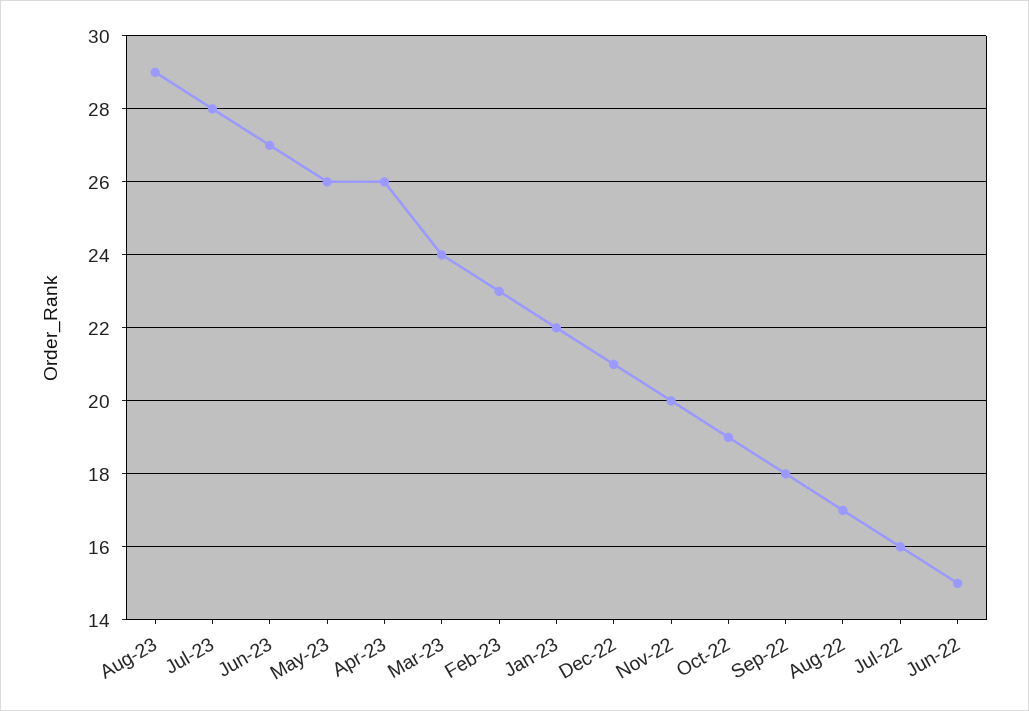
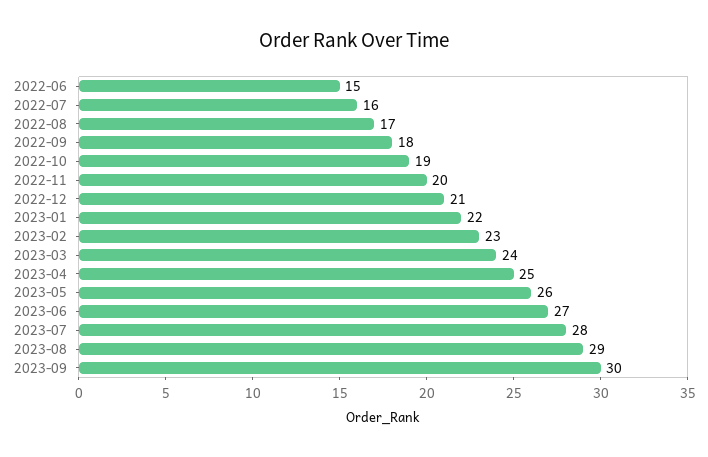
Apr-23: 26 -> 25
2023-09: none -> 30

